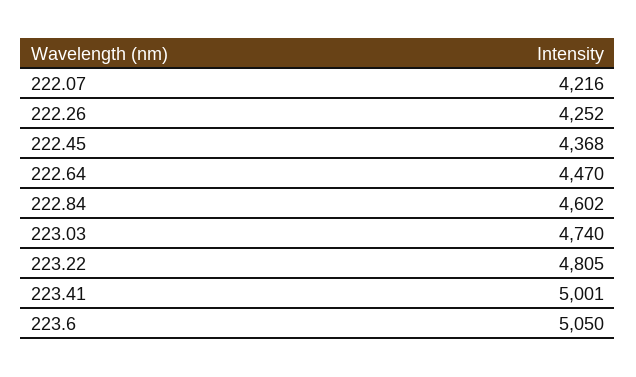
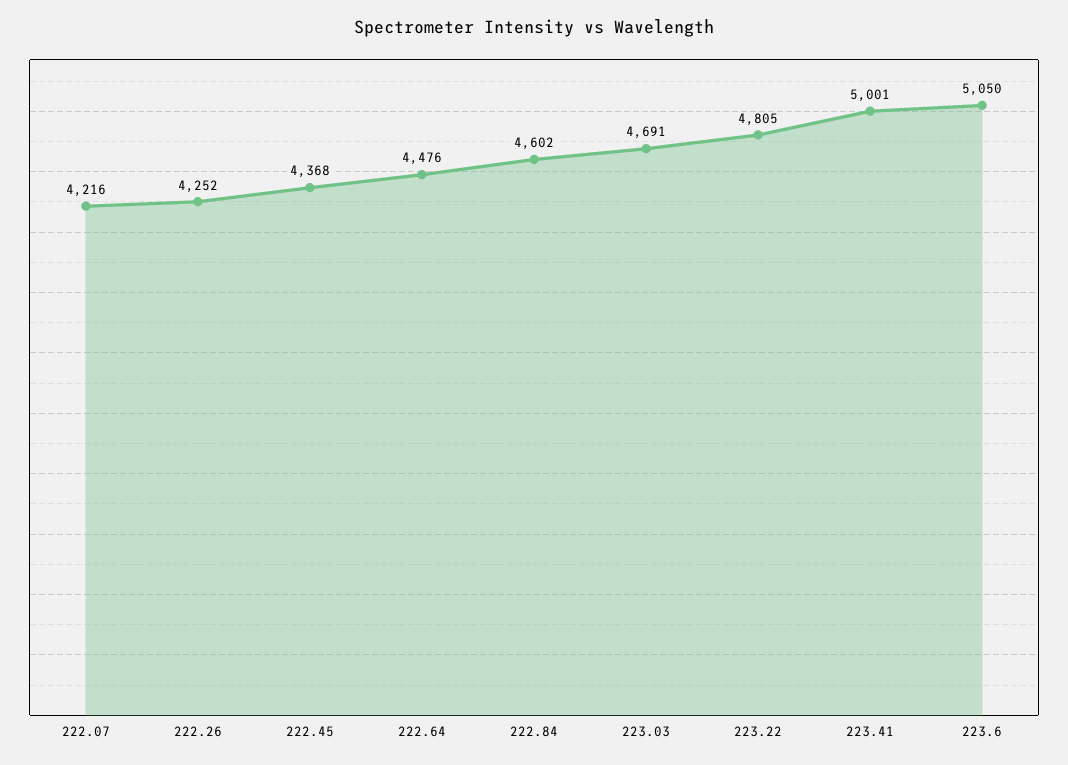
222.64: 4470 -> 4476
223.03: 4740 -> 4691

